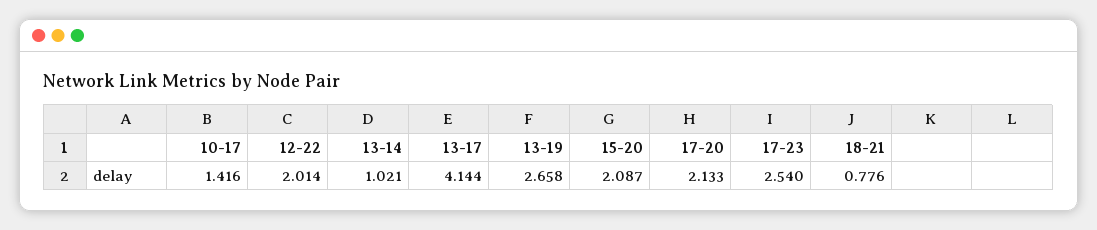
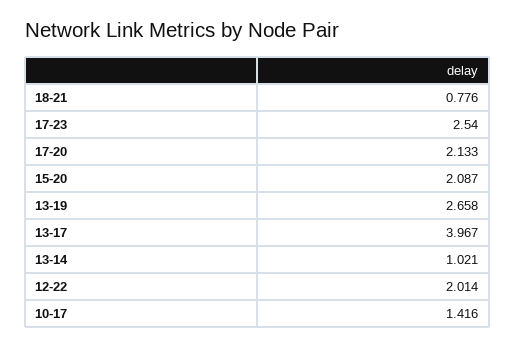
13-17: 4.144 -> 3.967

